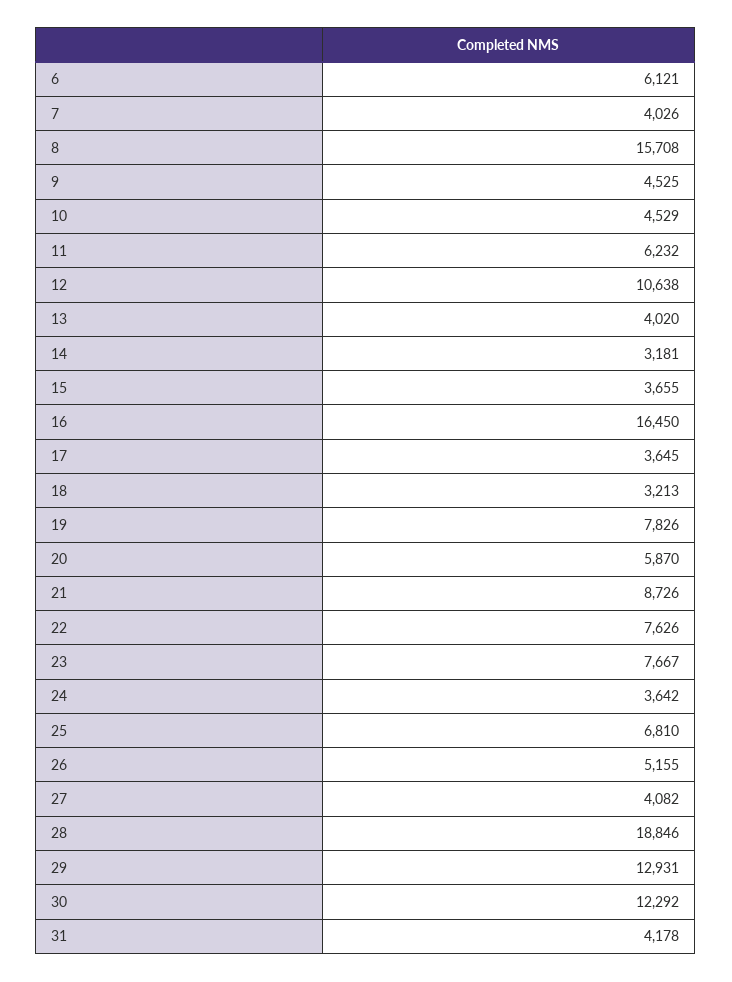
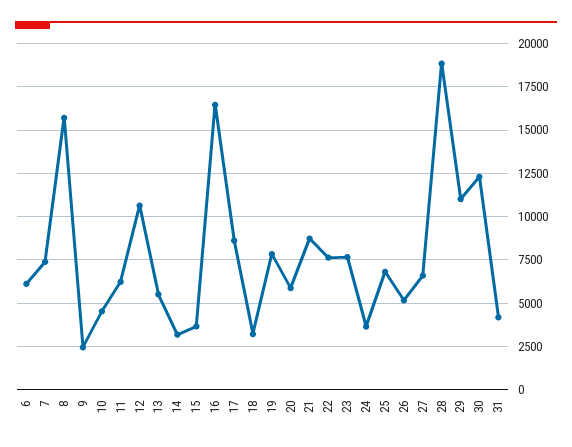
7: 4026 -> 7500
9: 4525 -> 2500
13: 4020 -> 5500
17: 3645 -> 8500
27: 4082 -> 6500
29: 12931 -> 11000

